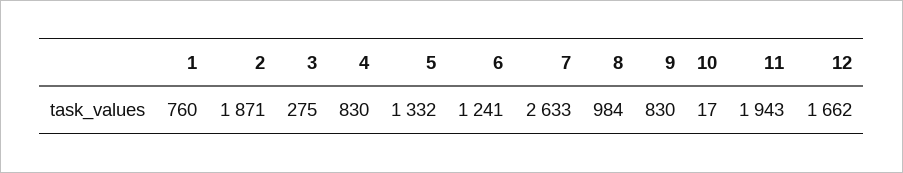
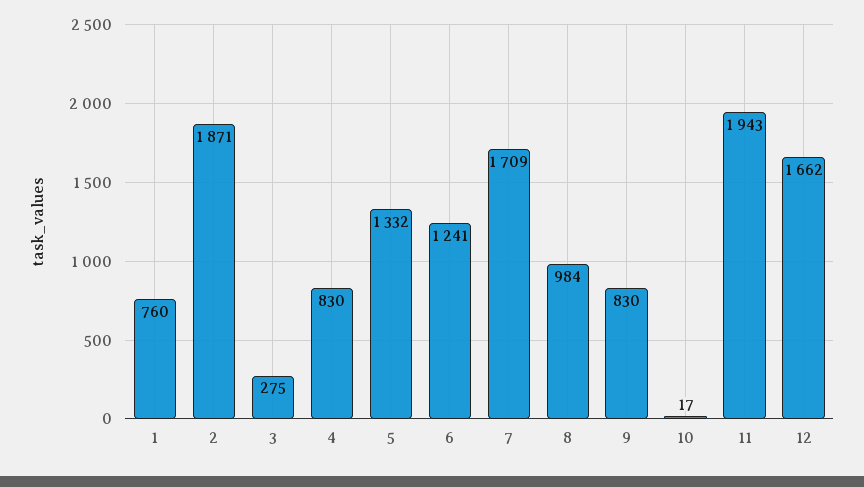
7: 2633 -> 1709

